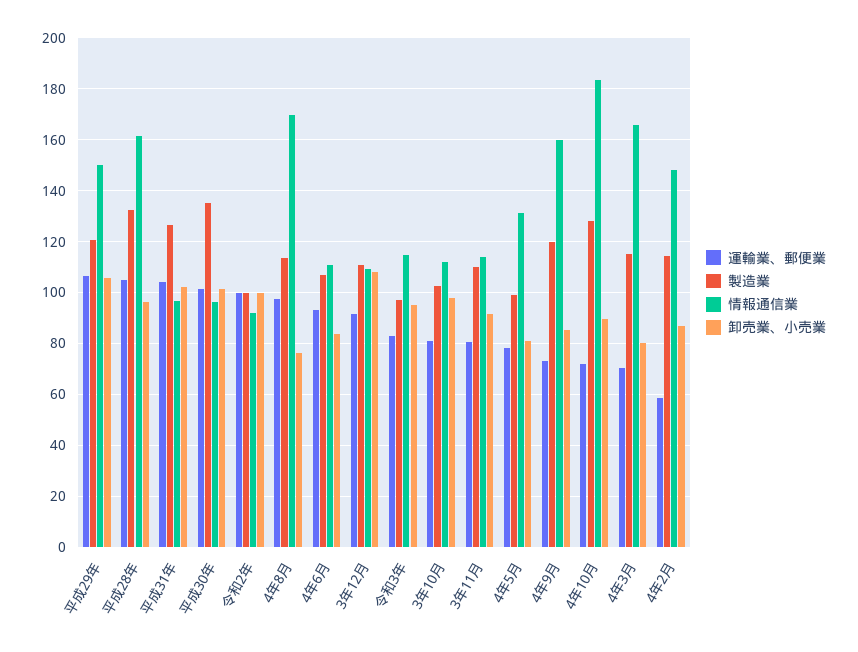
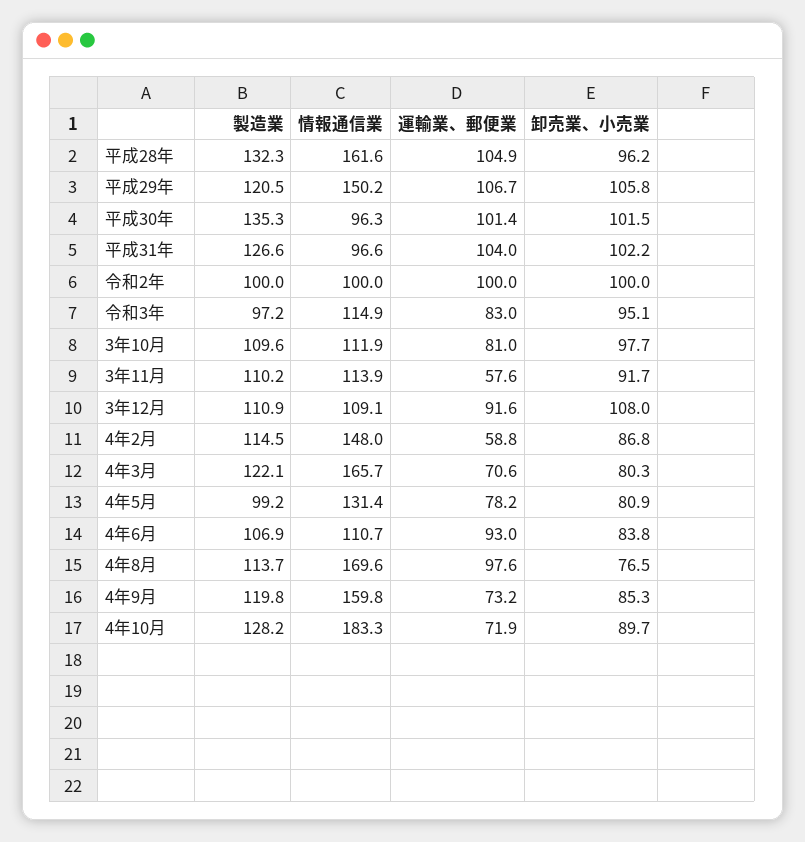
情報通信業, 令和2年: 92.5 -> 100
製造業, 3年10月: 102.5 -> 109.6
運輸業、郵便業, 3年11月: 80 -> 57.6
製造業, 4年3月: 115 -> 122.1

